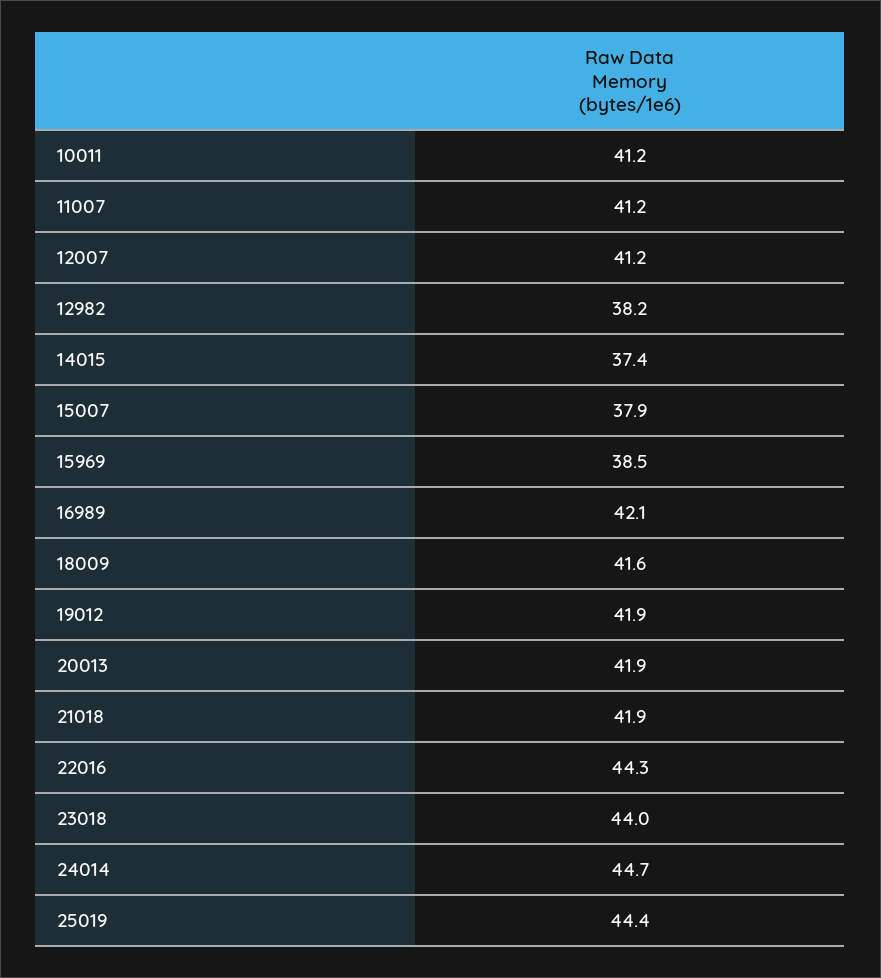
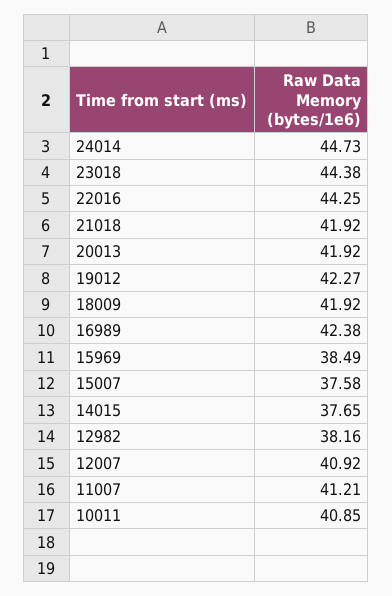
10011: 41.2 -> 40.85
12007: 41.2 -> 40.92
14015: 37.4 -> 37.65
15007: 37.9 -> 37.58
16989: 42.1 -> 42.38
18009: 41.6 -> 41.92
19012: 41.9 -> 42.27
23018: 44 -> 44.38
25019: 44.4 -> none

